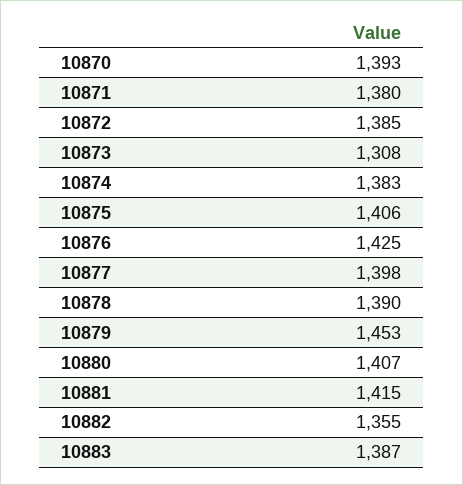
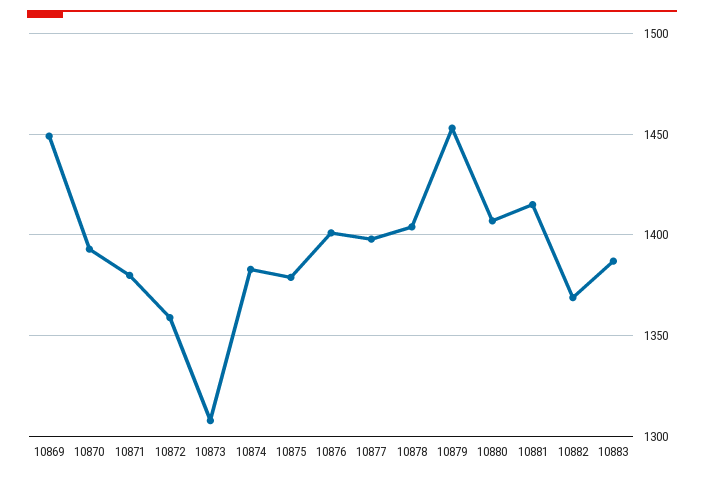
10872: 1385 -> 1360
10875: 1406 -> 1380
10876: 1425 -> 1400
10878: 1390 -> 1405
10882: 1355 -> 1370
10869: none -> 1450

